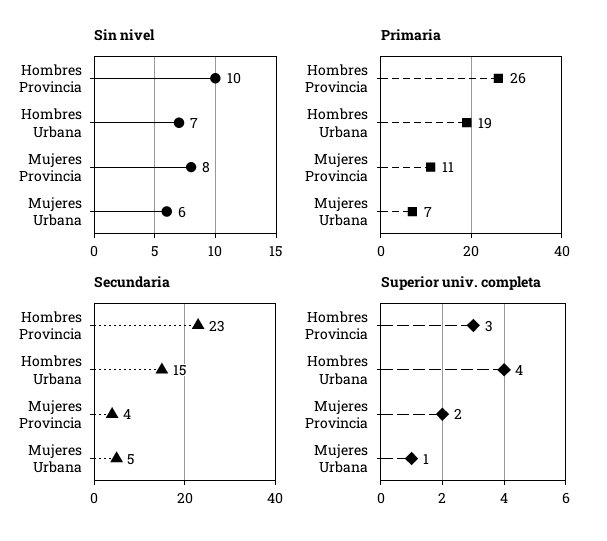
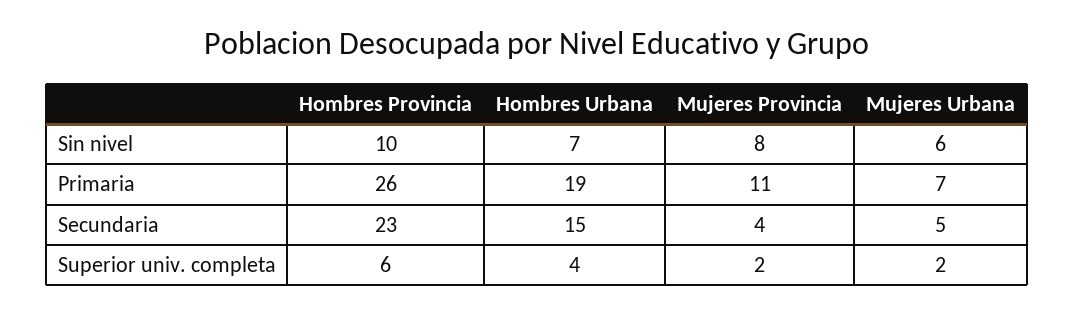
Superior univ. completa, Hombres Provincia: 3 -> 6
Superior univ. completa, Mujeres Urbana: 1 -> 2

